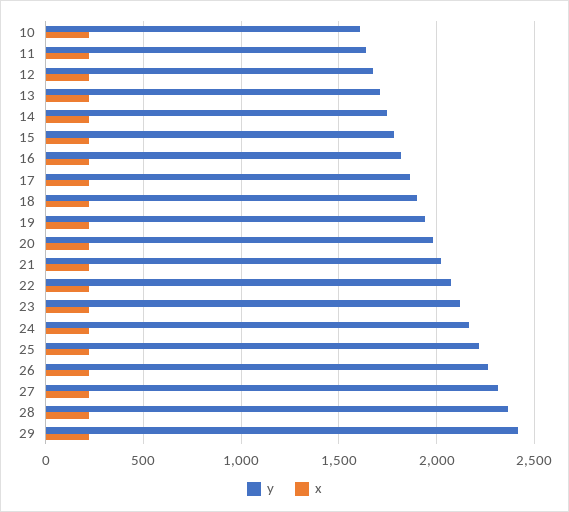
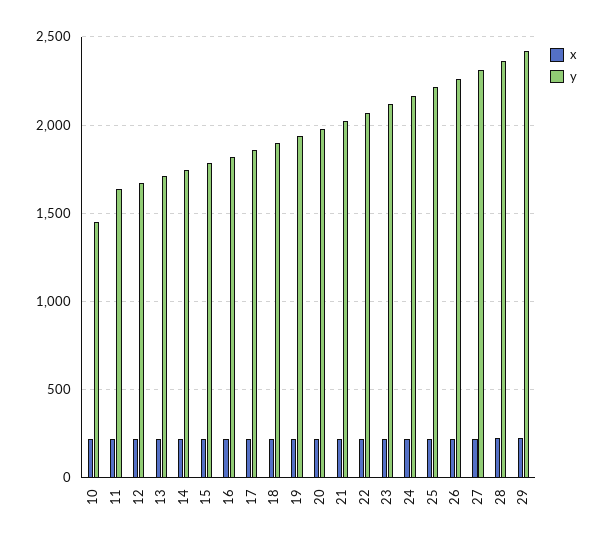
y, 10: 1600 -> 1450

